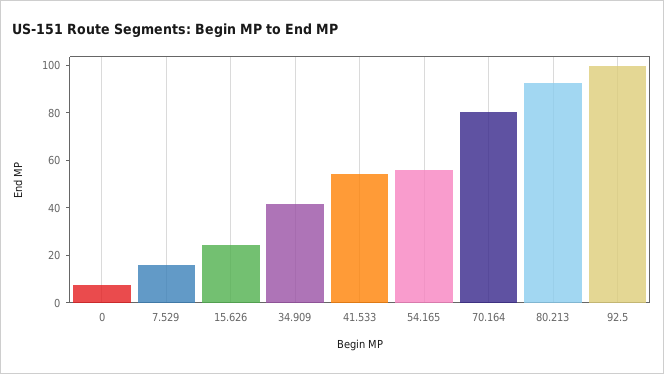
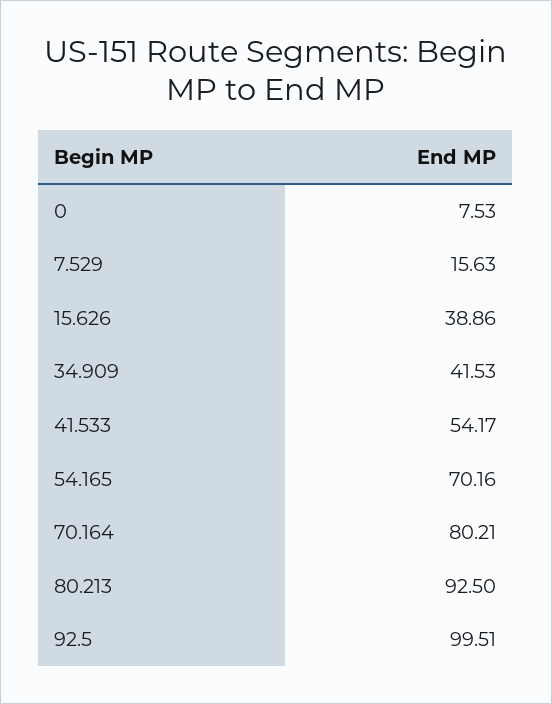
15.626: 25 -> 38.86
54.165: 55 -> 70.16

